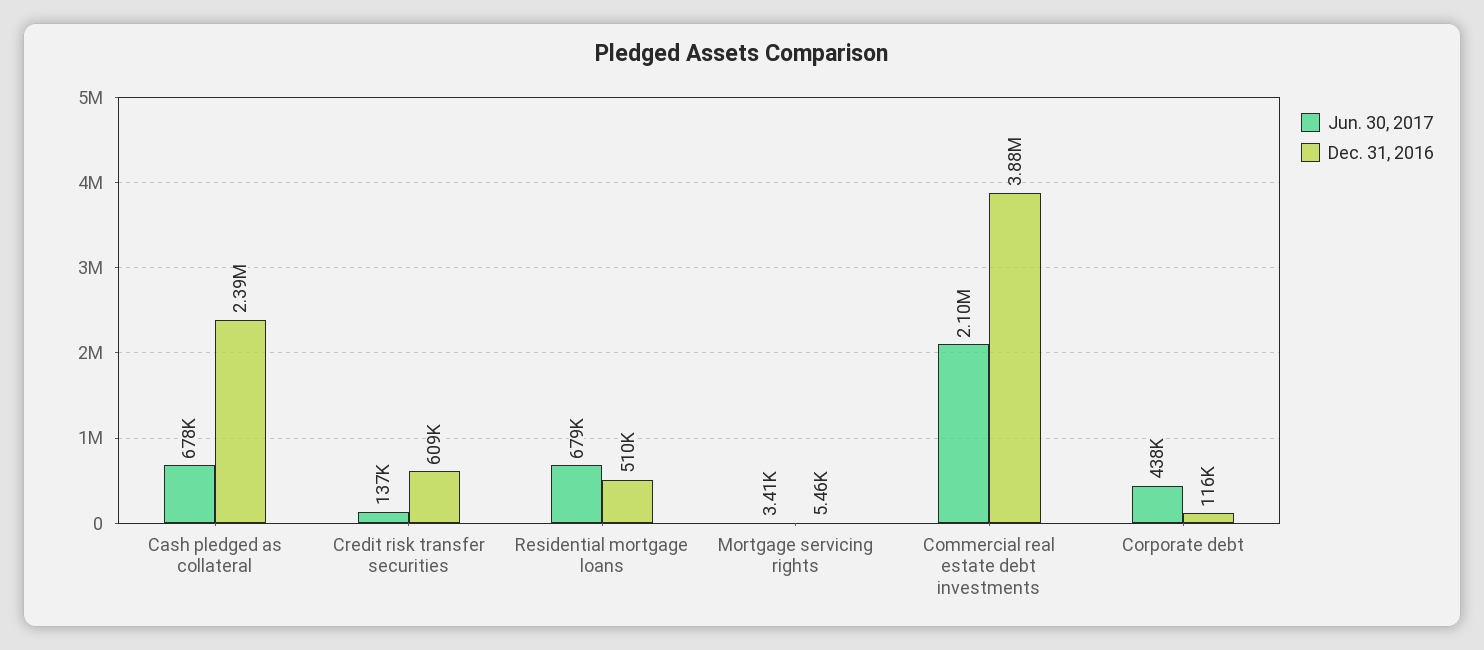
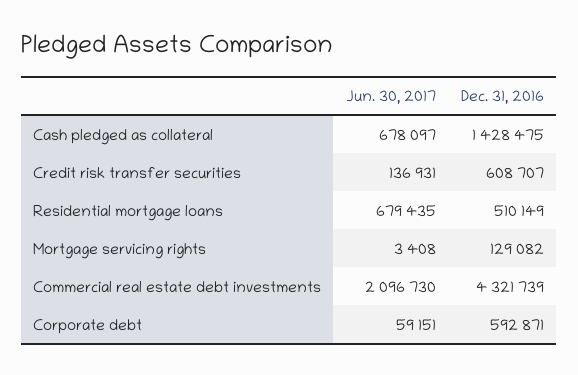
Dec. 31, 2016, Cash pledged as collateral: 2390000 -> 1428475
Dec. 31, 2016, Mortgage servicing rights: 5460 -> 129082
Dec. 31, 2016, Commercial real estate debt investments: 3880000 -> 4321739
Jun. 30, 2017, Corporate debt: 438000 -> 59151
Dec. 31, 2016, Corporate debt: 116000 -> 592871

